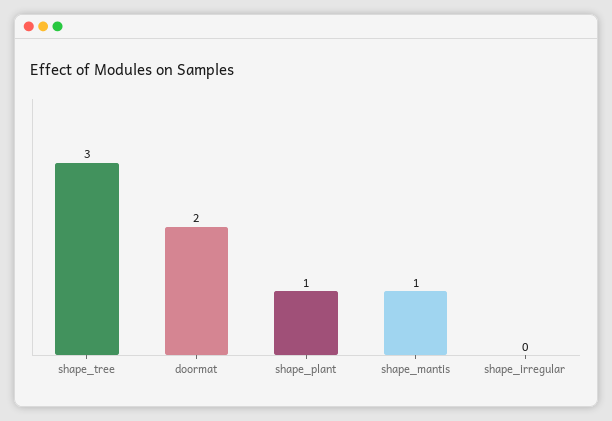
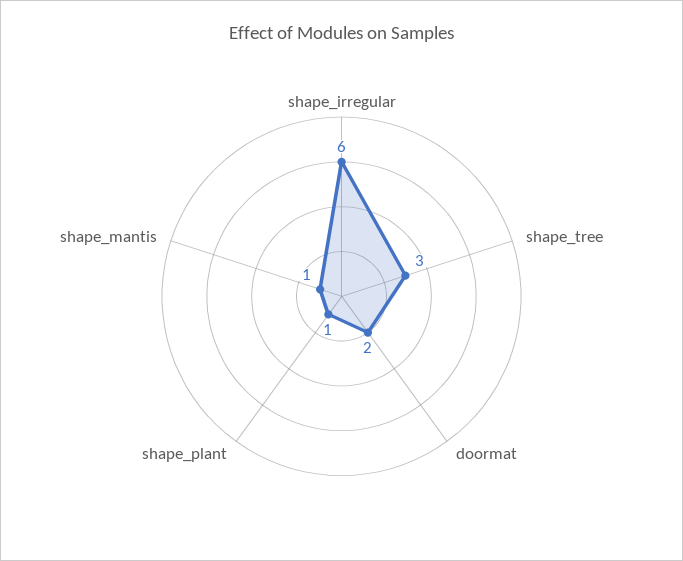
shape_irregular: 0 -> 6

